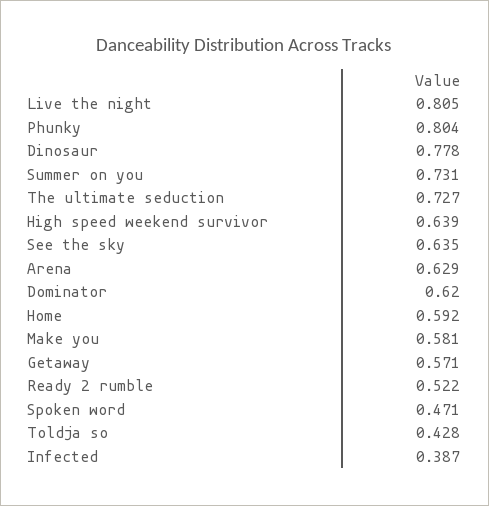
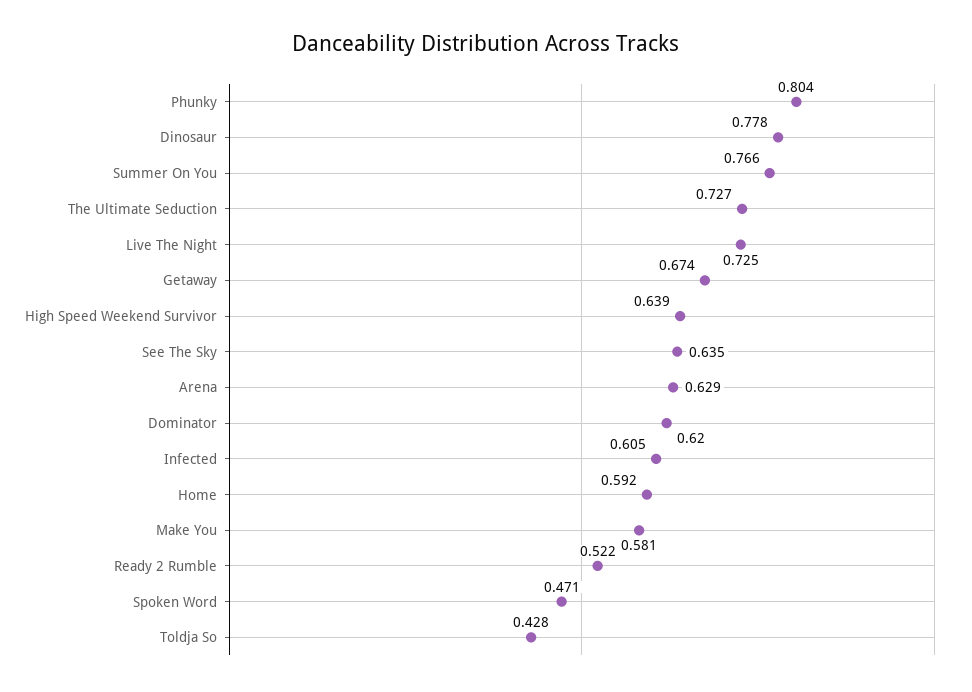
Live the night: 0.805 -> 0.725
Summer on you: 0.731 -> 0.766
Getaway: 0.571 -> 0.674
Infected: 0.387 -> 0.605

